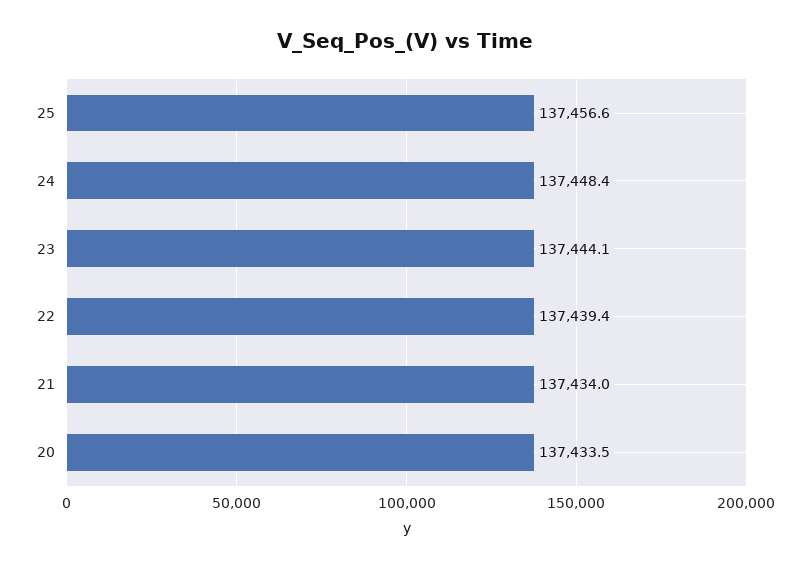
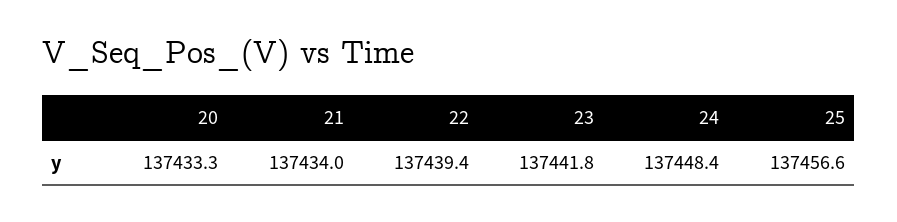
23: 137444.1 -> 137441.8
20: 137433.5 -> 137433.3

